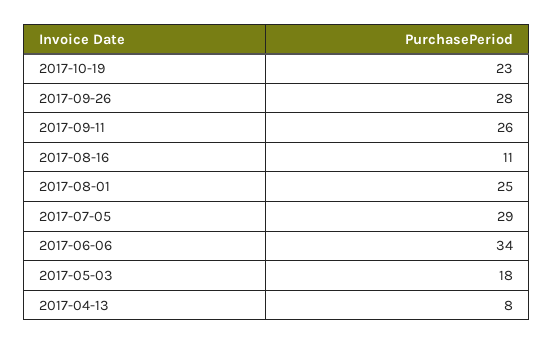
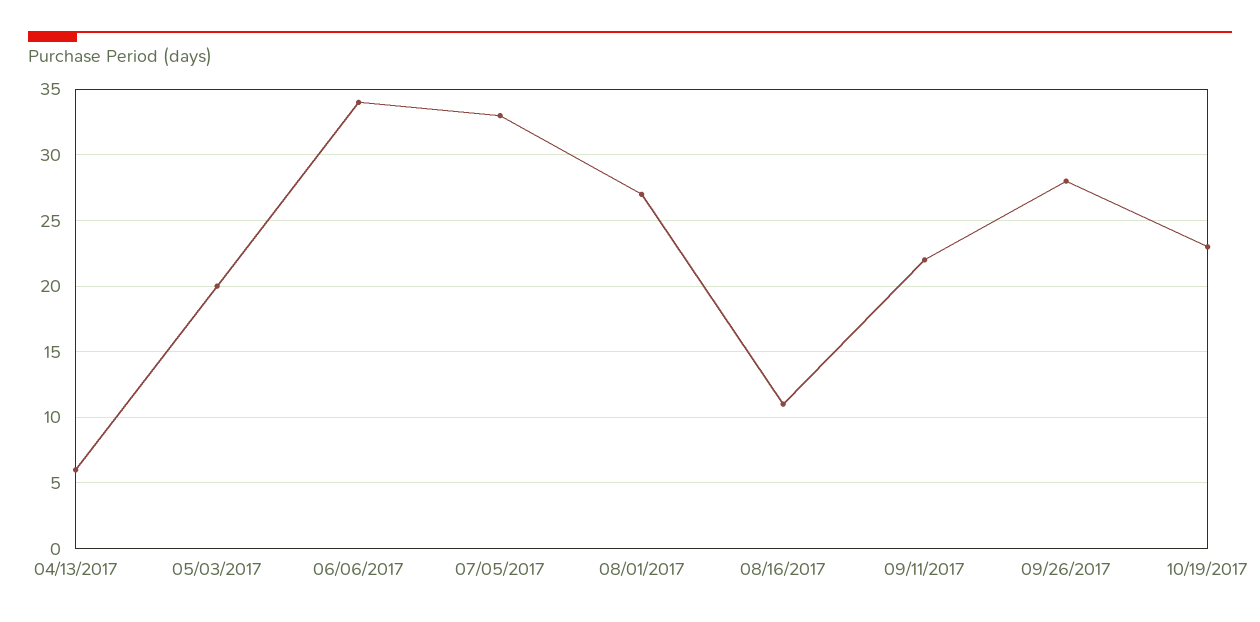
2017-09-11: 26 -> 22
2017-08-01: 25 -> 27
2017-07-05: 29 -> 33
2017-05-03: 18 -> 20
2017-04-13: 8 -> 6

